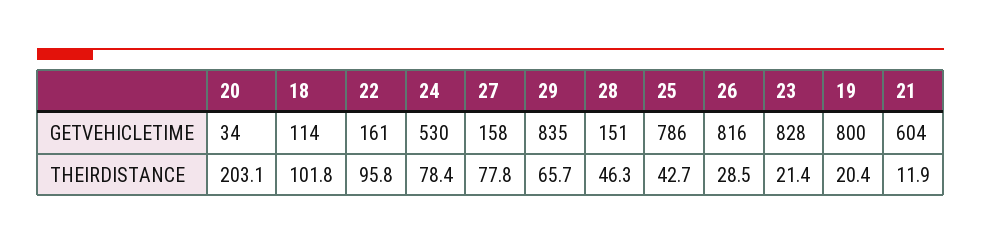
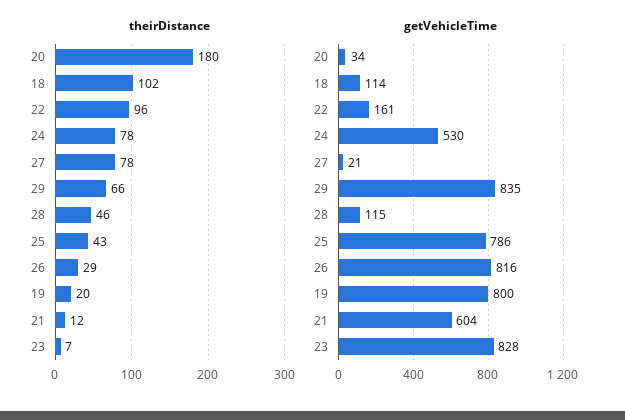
GETVEHICLETIME, 27: 158 -> 21
GETVEHICLETIME, 28: 151 -> 115
THEIRDISTANCE, 20: 203.1 -> 180
THEIRDISTANCE, 23: 21.4 -> 7

